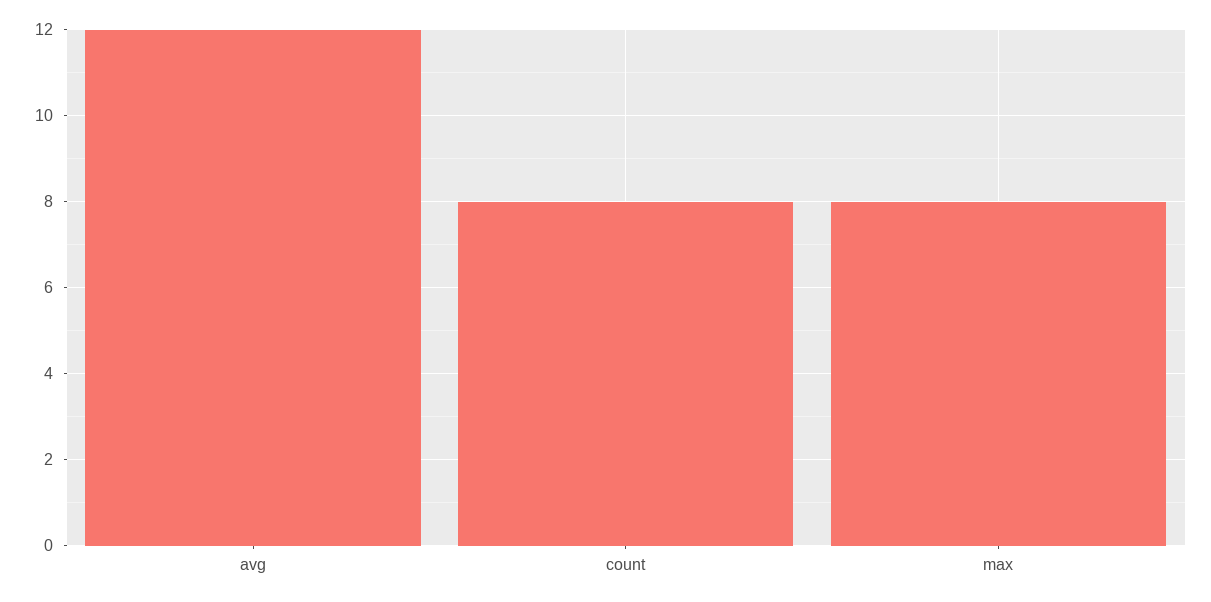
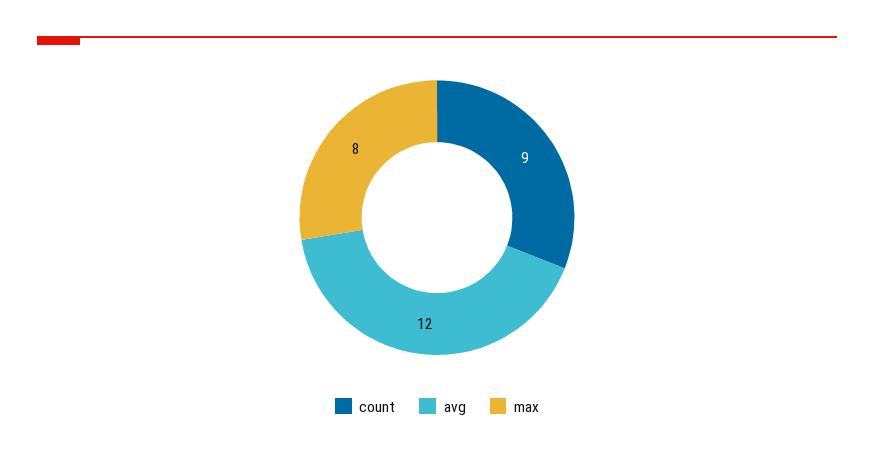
count: 8 -> 9

